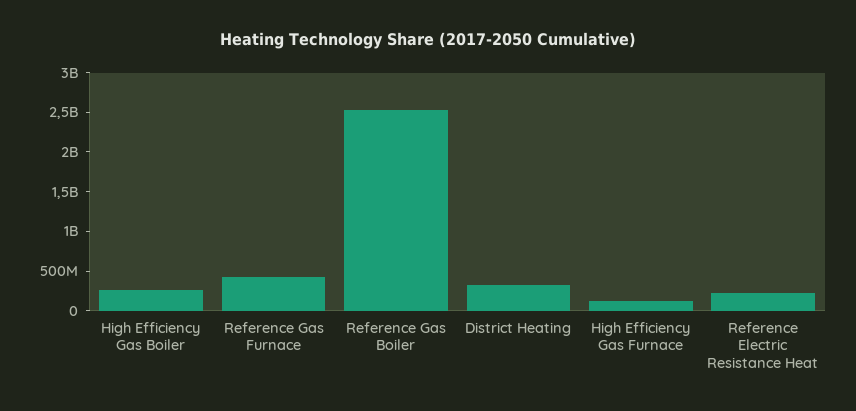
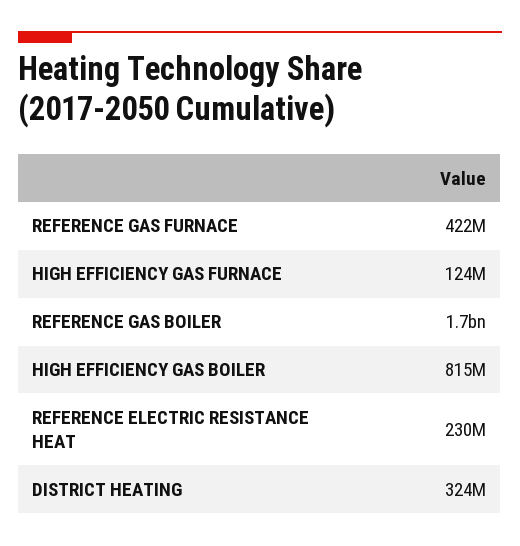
High Efficiency Gas Boiler: 250000000 -> 815000000
Reference Gas Boiler: 2500000000 -> 1700000000

